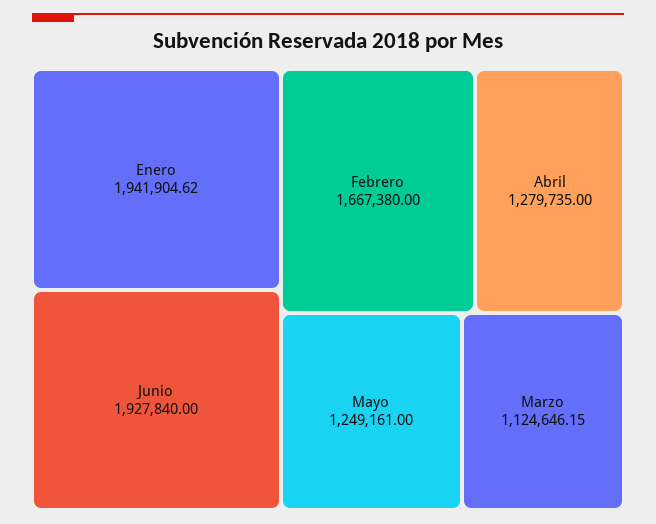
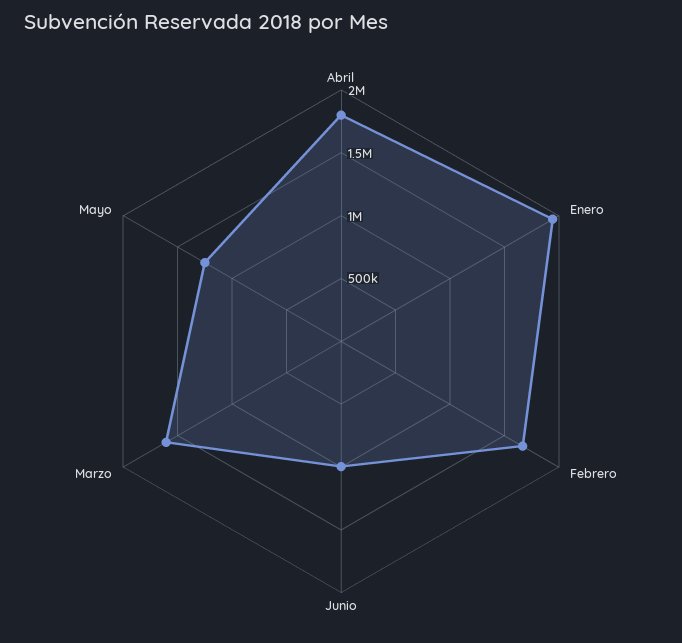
Junio: 1927840 -> 1000000
Abril: 1279735 -> 1800000
Marzo: 1124646.15 -> 1600000

